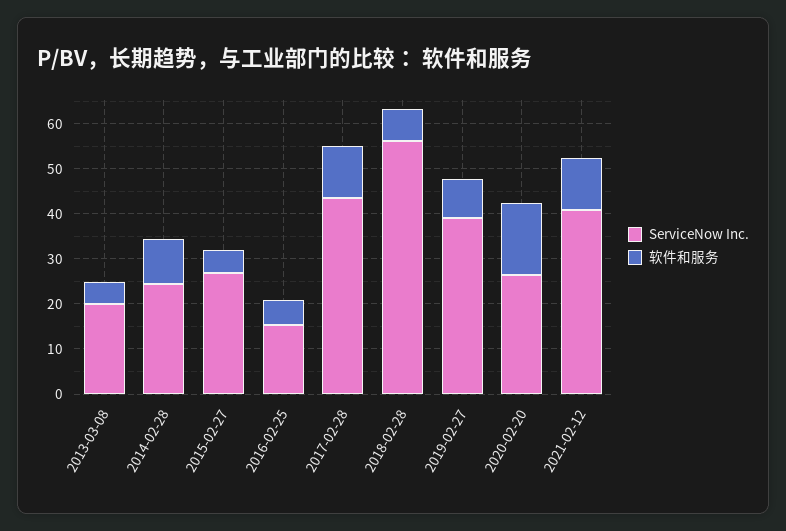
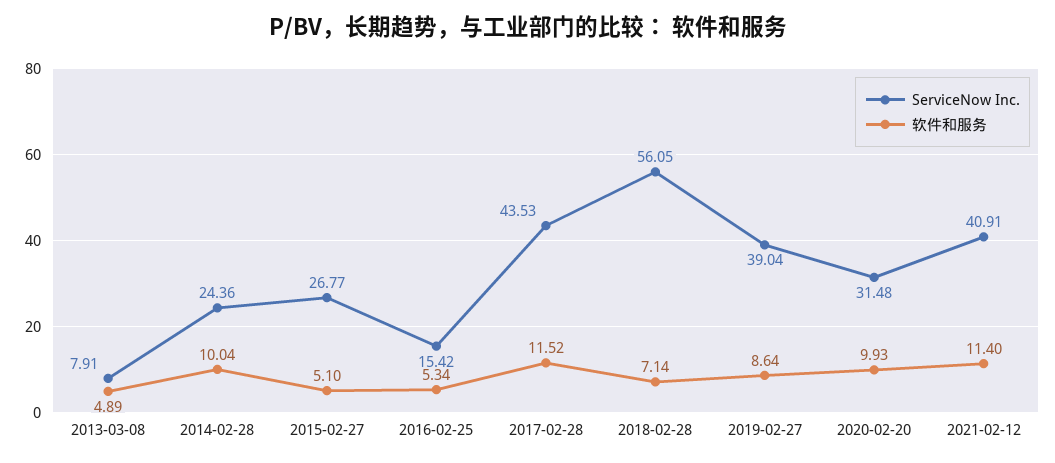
ServiceNow Inc., 2013-03-08: 20 -> 7.91
ServiceNow Inc., 2020-02-20: 26 -> 31.48
软件和服务, 2020-02-20: 16 -> 9.93

